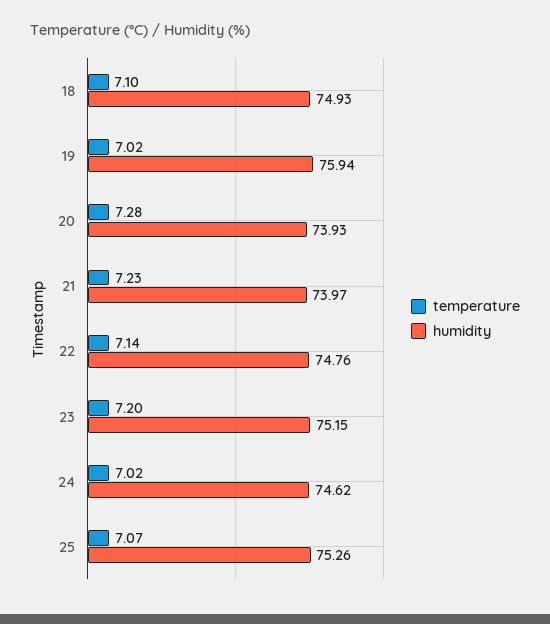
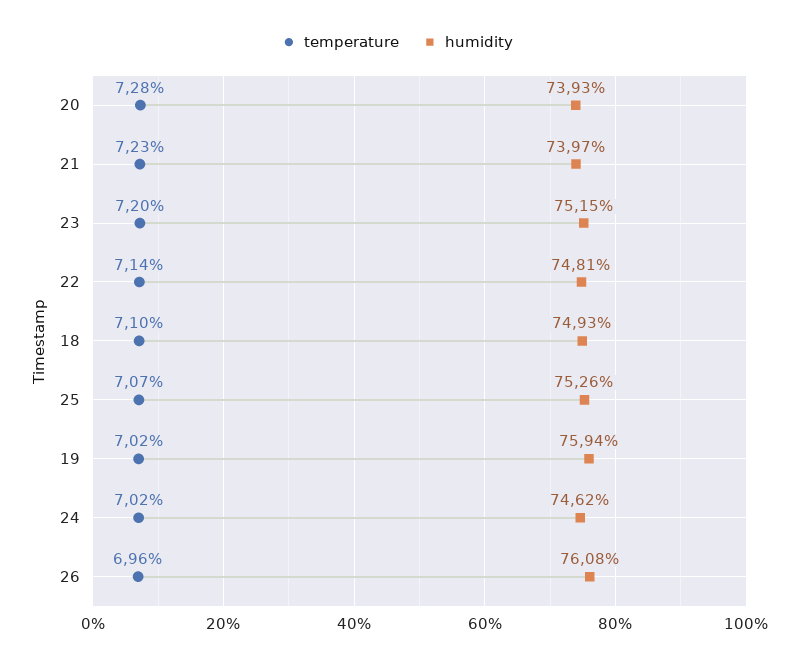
humidity, 22: 74.76 -> 74.81
temperature, 26: none -> 6.96
humidity, 26: none -> 76.08

